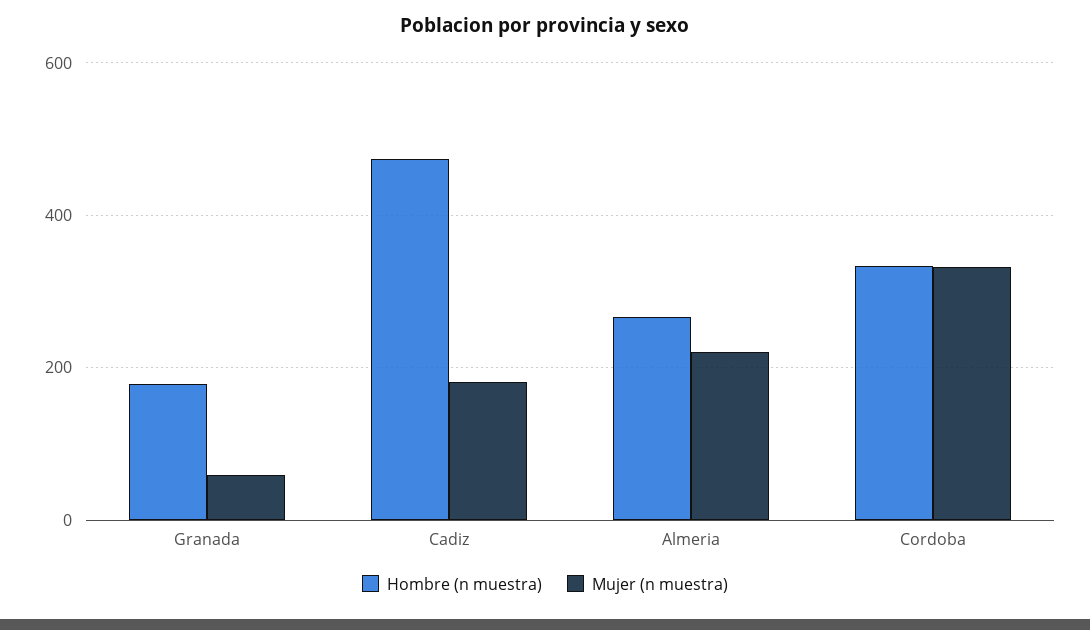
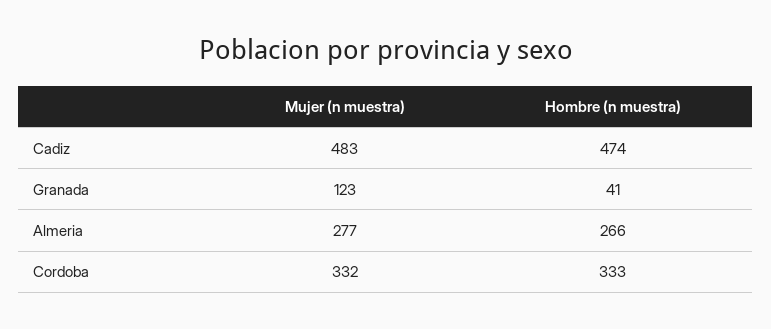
Hombre (n muestra), Granada: 180 -> 41
Mujer (n muestra), Granada: 60 -> 123
Mujer (n muestra), Cadiz: 180 -> 483
Mujer (n muestra), Almeria: 220 -> 277

